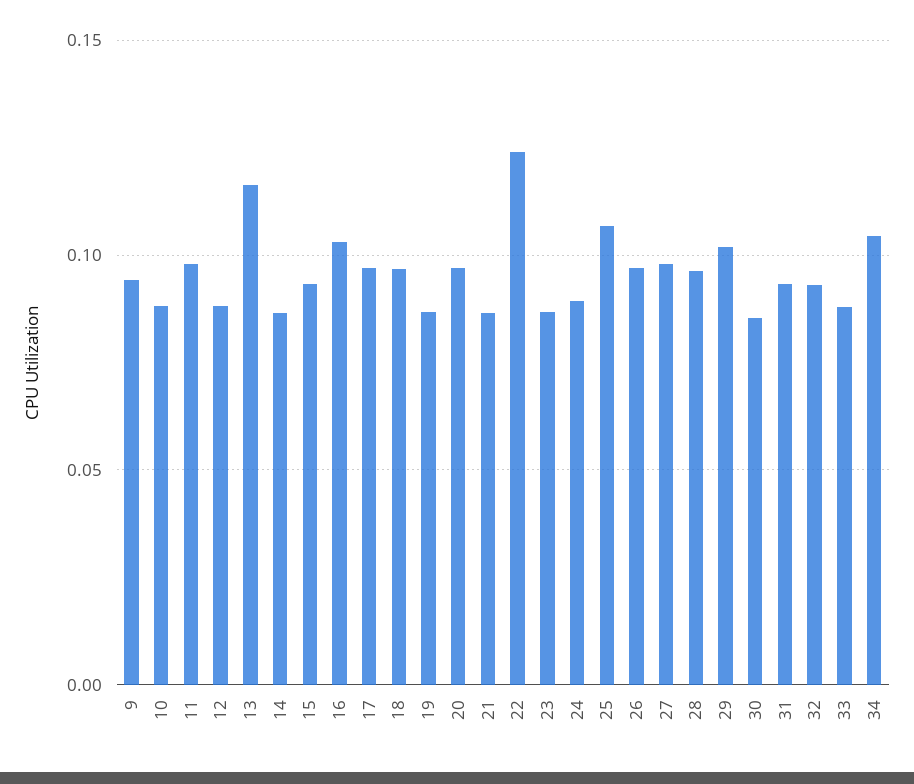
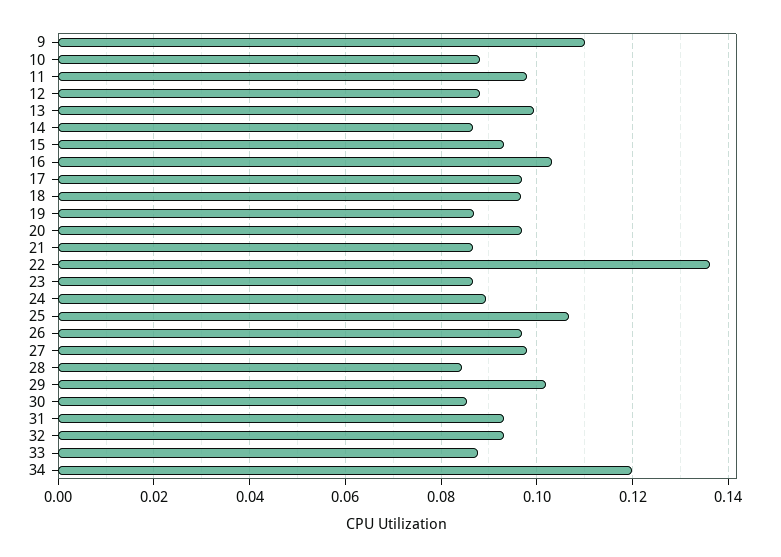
9: 0.095 -> 0.11
13: 0.115 -> 0.1
22: 0.125 -> 0.136
28: 0.095 -> 0.084
34: 0.105 -> 0.12

